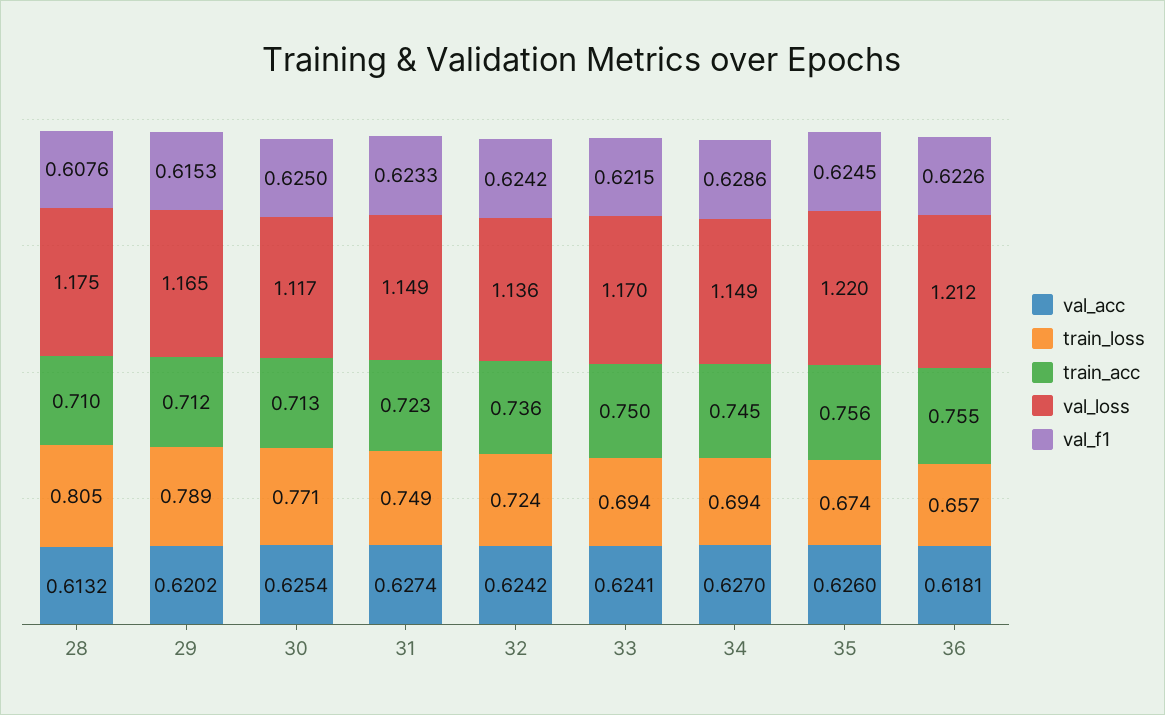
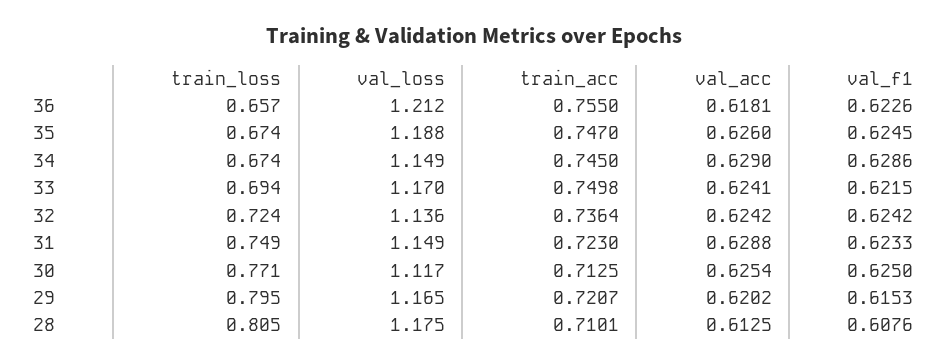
val_acc, 28: 0.6132 -> 0.6125
train_loss, 29: 0.789 -> 0.795
train_acc, 29: 0.712 -> 0.7207
val_acc, 31: 0.6274 -> 0.6288
val_acc, 34: 0.627 -> 0.629
train_loss, 34: 0.694 -> 0.674
train_acc, 35: 0.756 -> 0.747
val_loss, 35: 1.22 -> 1.188

